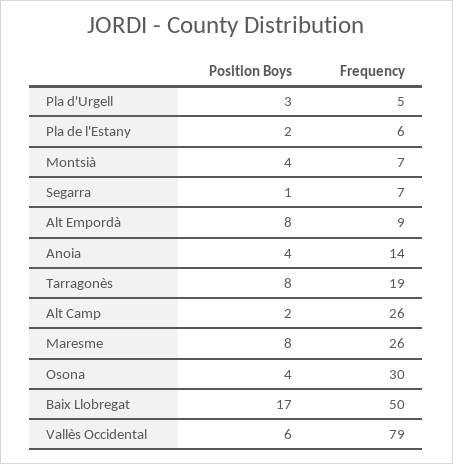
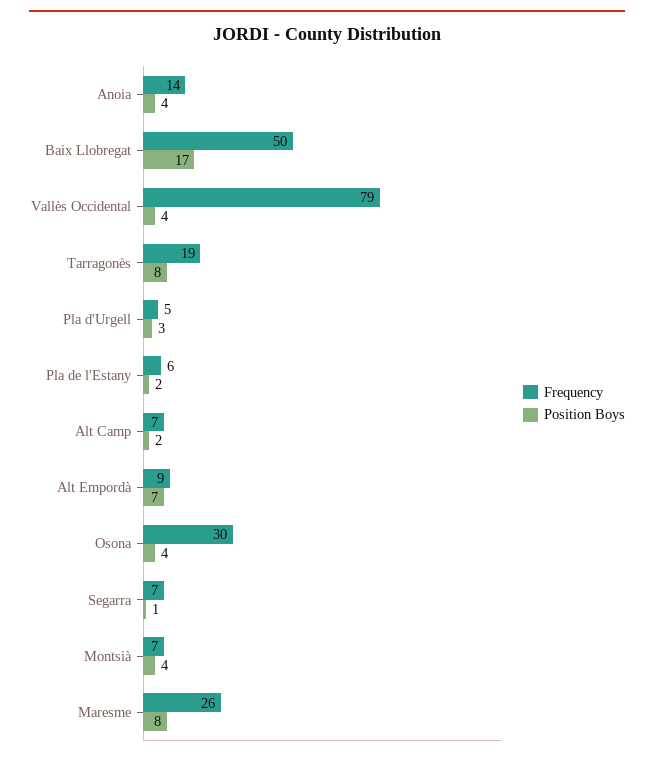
Position Boys, Alt Empordà: 8 -> 7
Frequency, Alt Camp: 26 -> 7
Position Boys, Vallès Occidental: 6 -> 4

